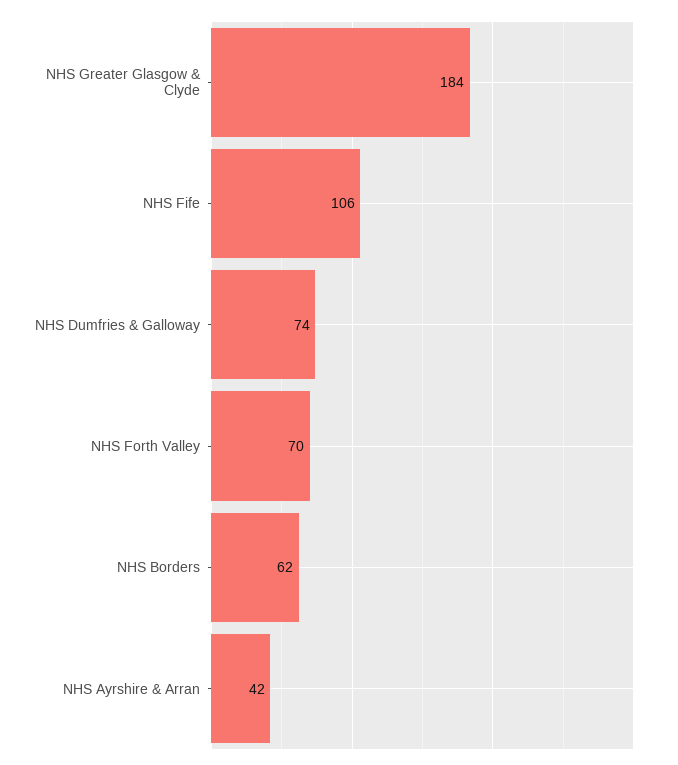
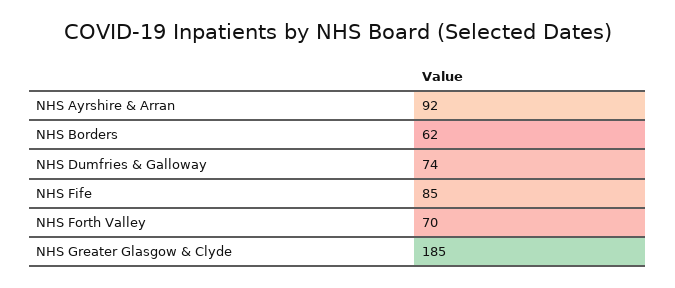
NHS Greater Glasgow & Clyde: 184 -> 185
NHS Fife: 106 -> 85
NHS Ayrshire & Arran: 42 -> 92

